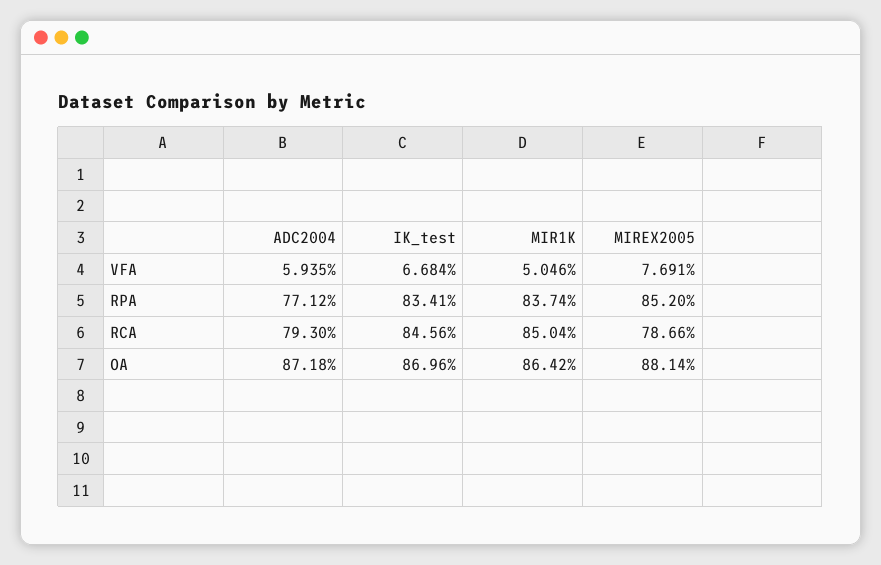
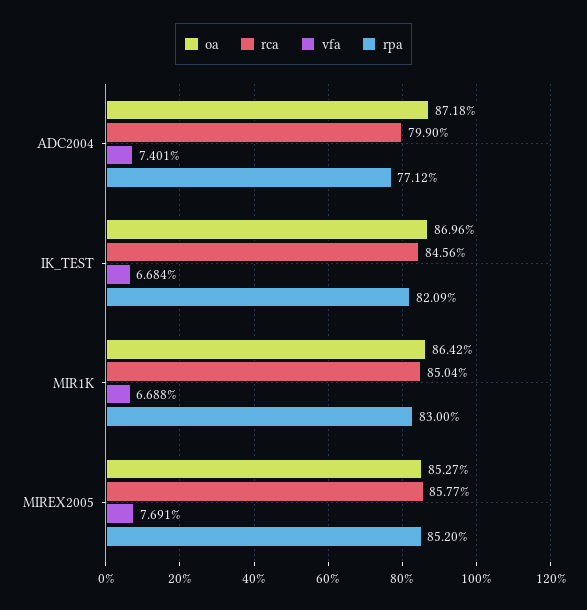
VFA, ADC2004: 5.935 -> 7.401
VFA, MIR1K: 5.046 -> 6.688
RPA, IK_test: 83.41 -> 82.09
RPA, MIR1K: 83.74 -> 83
RCA, ADC2004: 79.3 -> 79.9
RCA, MIREX2005: 78.66 -> 85.77
OA, MIREX2005: 88.14 -> 85.27

